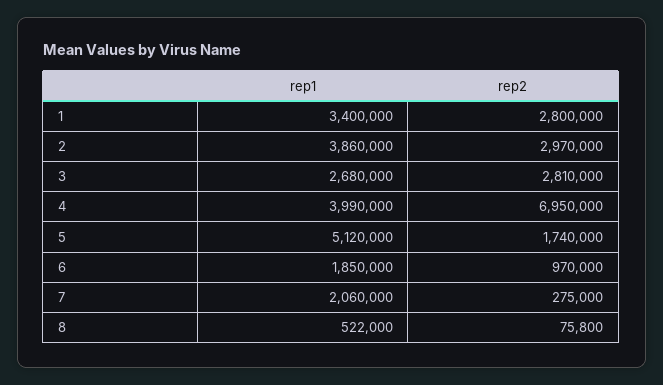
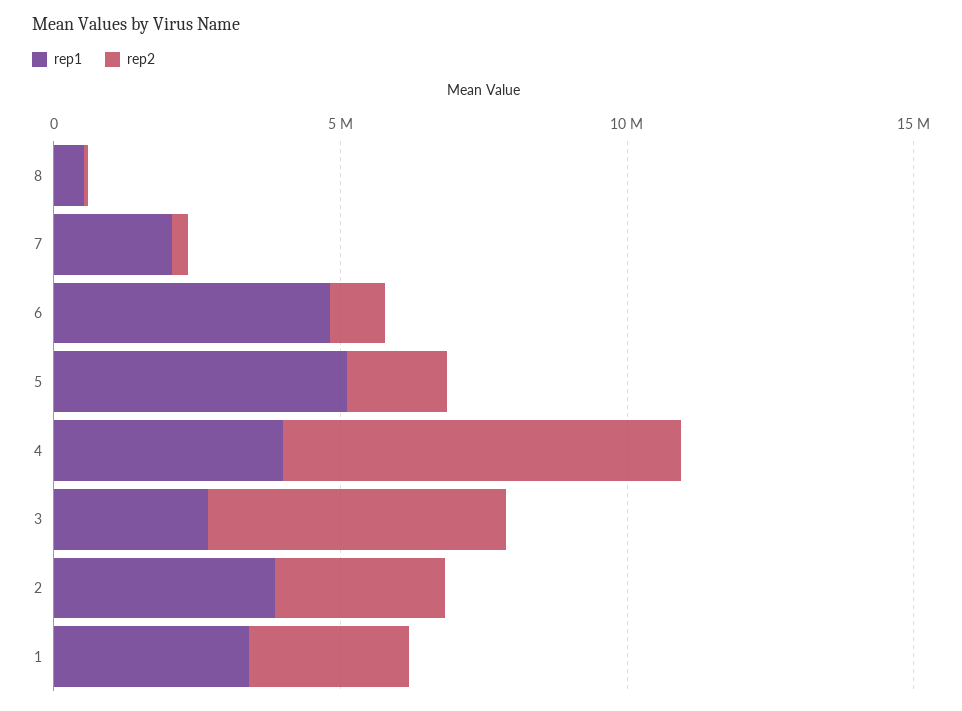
rep2, 3: 2810000 -> 5000000
rep1, 6: 1850000 -> 5000000

